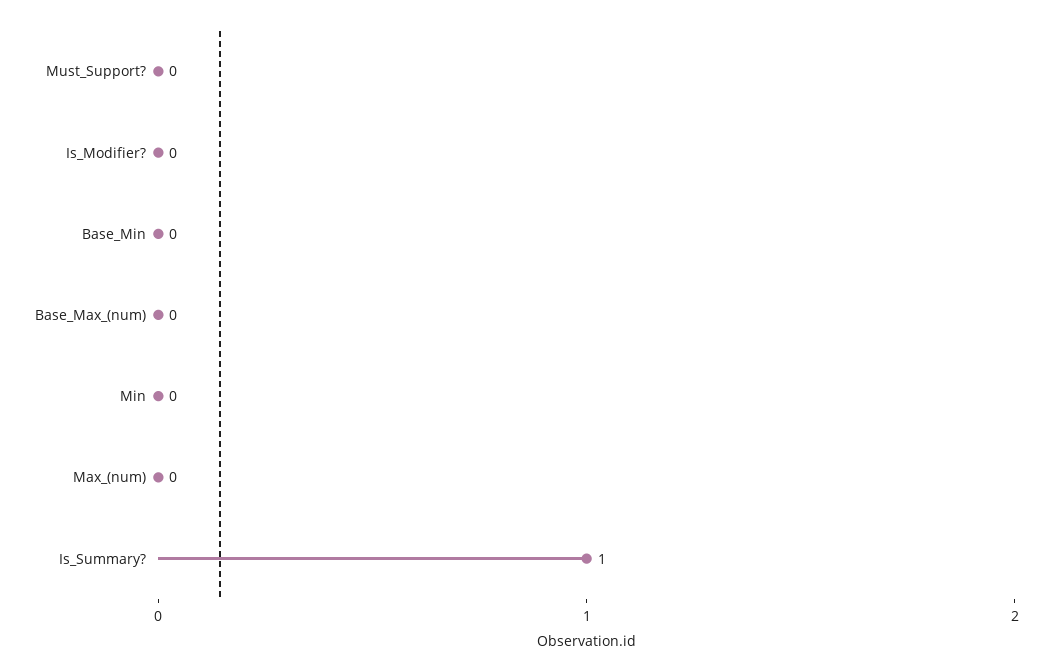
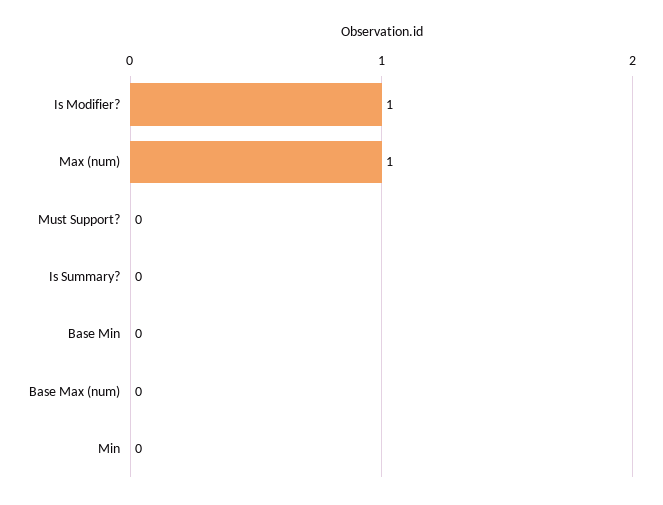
Is_Modifier?: 0 -> 1
Max_(num): 0 -> 1
Is_Summary?: 1 -> 0

